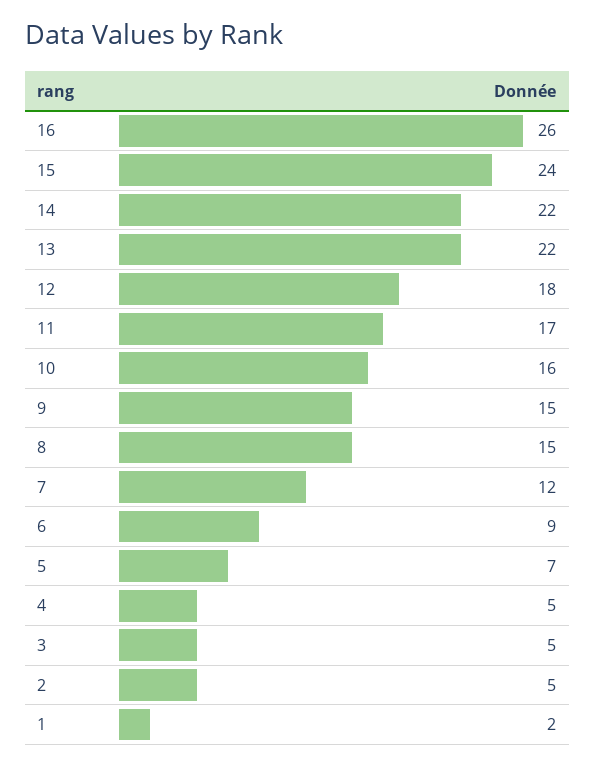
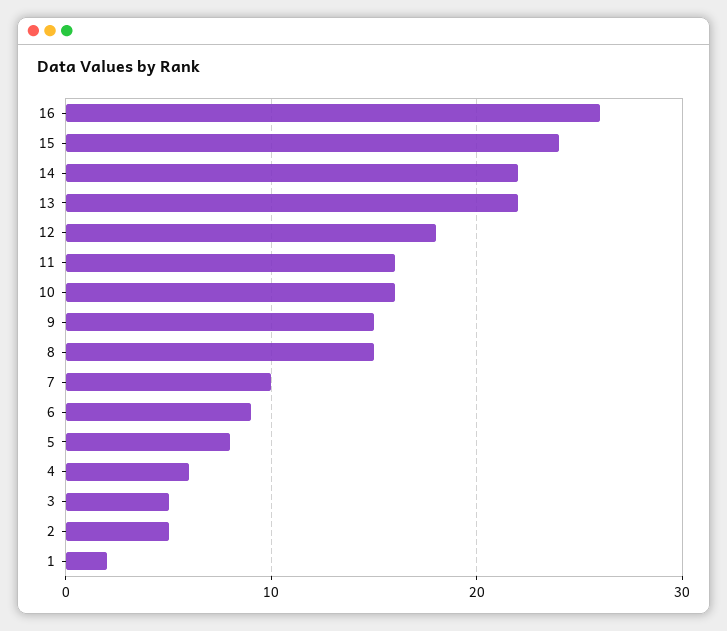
11: 17 -> 16
7: 12 -> 10
5: 7 -> 8
4: 5 -> 6

